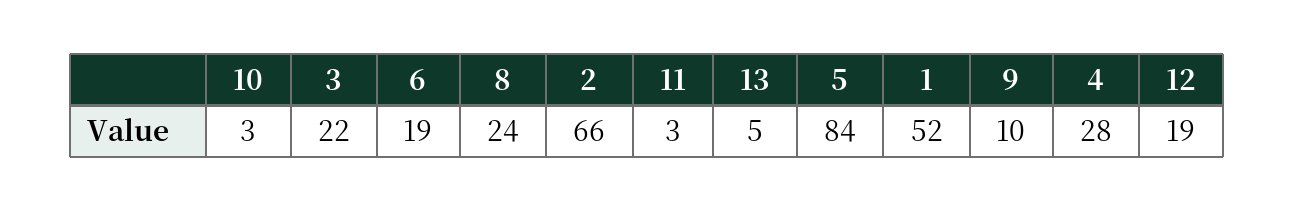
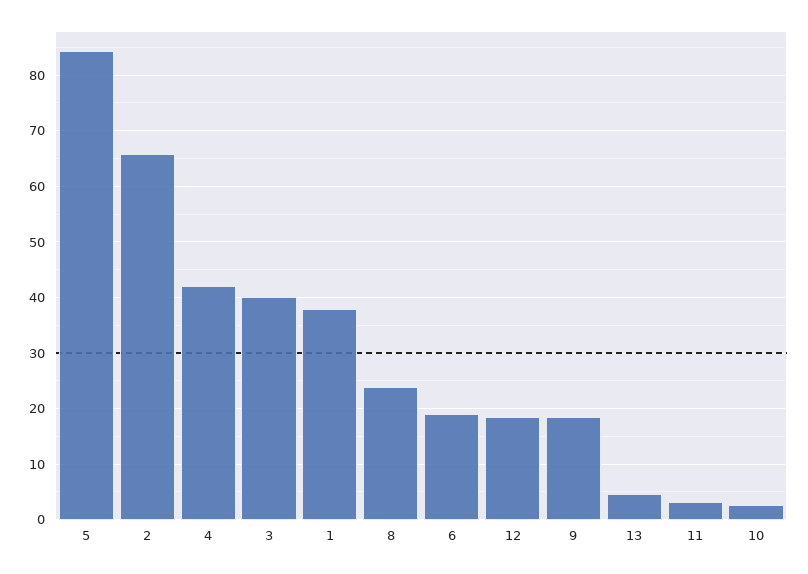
3: 22 -> 40
1: 52 -> 38
9: 10 -> 18
4: 28 -> 42

